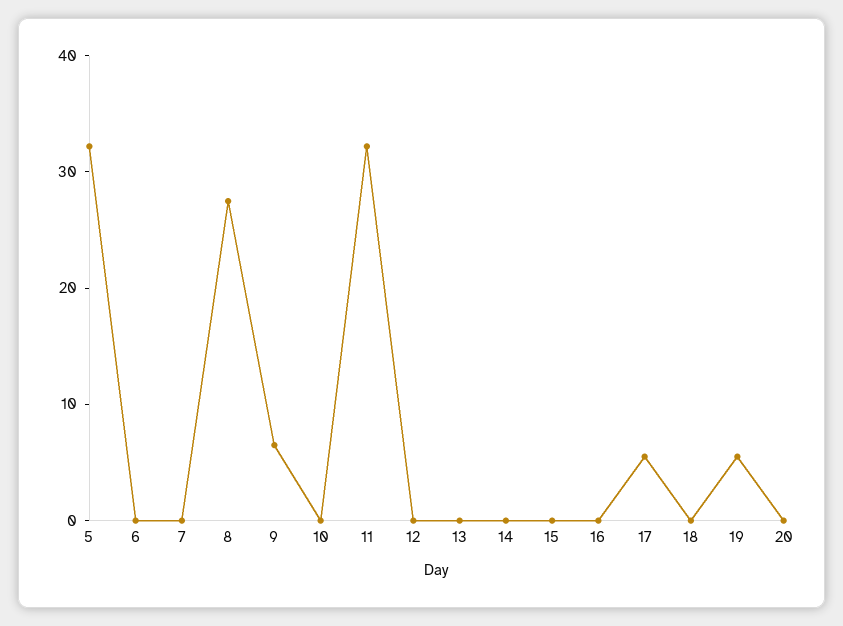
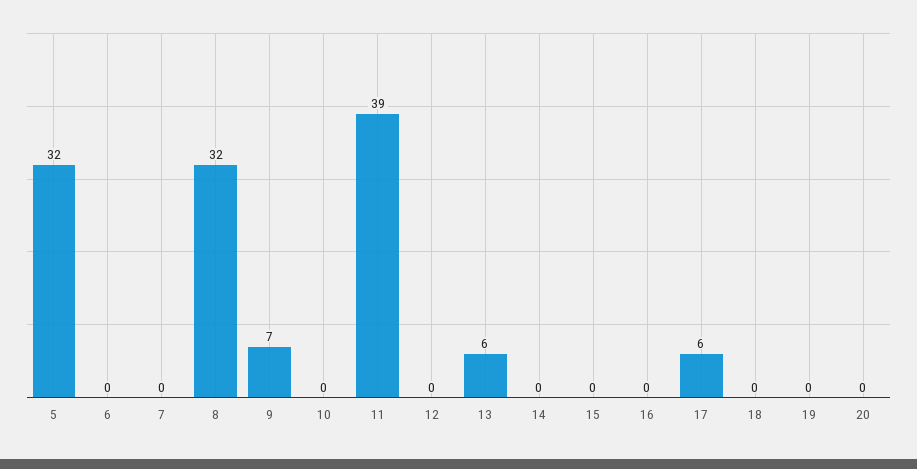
8: 28 -> 32
11: 32 -> 39
13: 0 -> 6
19: 6 -> 0

